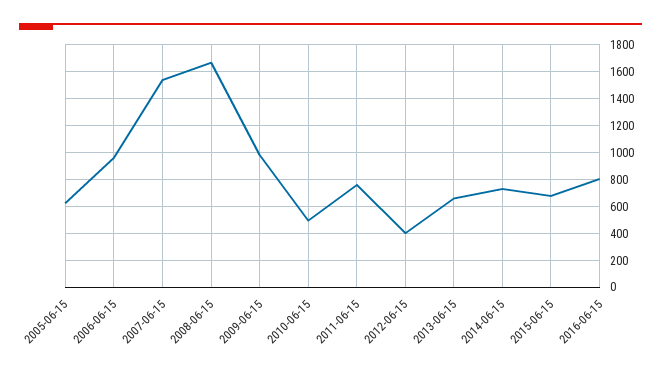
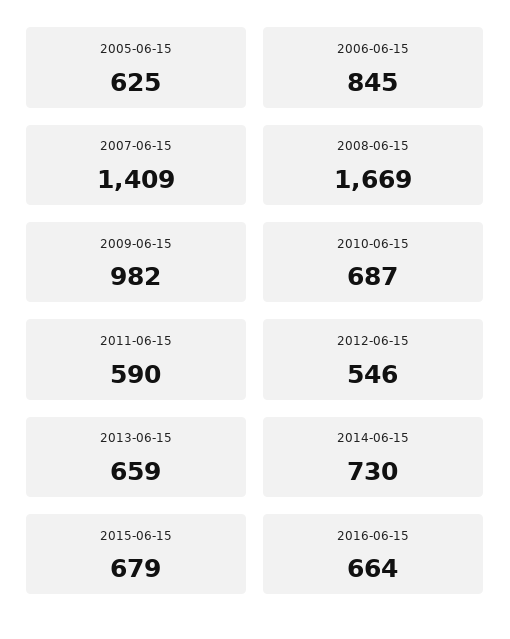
2006-06-15: 950 -> 845
2007-06-15: 1550 -> 1409
2010-06-15: 500 -> 687
2011-06-15: 750 -> 590
2012-06-15: 400 -> 546
2016-06-15: 800 -> 664

